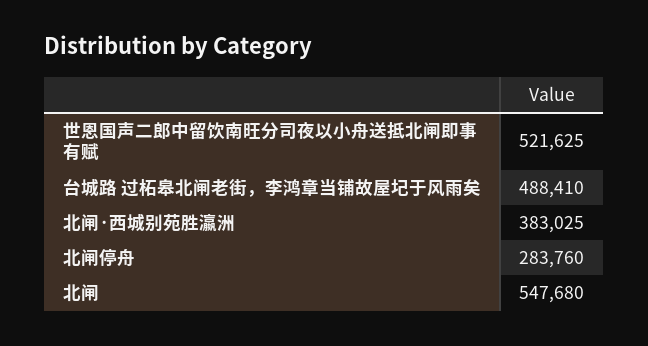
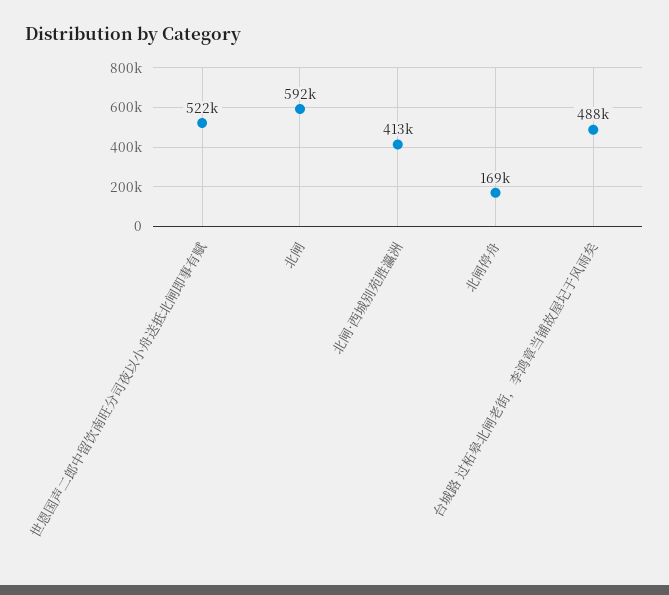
北闸·西城别苑胜瀛洲: 383025 -> 413000
北闸停舟: 283760 -> 169000
北闸: 547680 -> 592000

